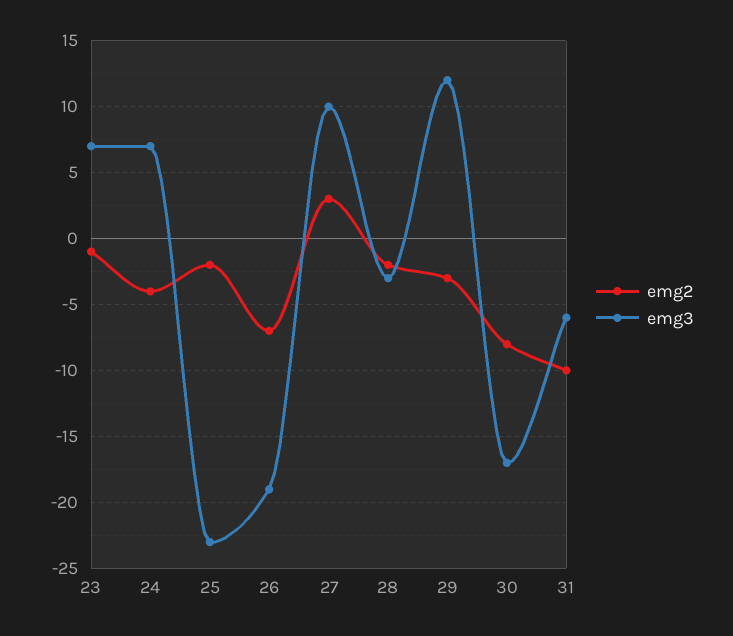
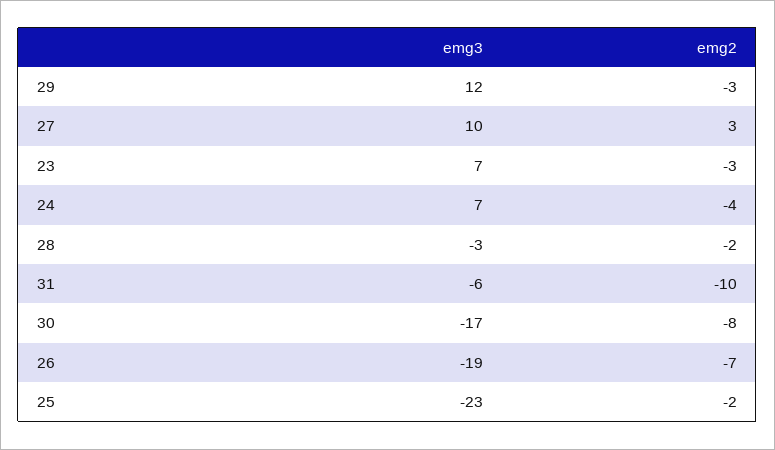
emg2, 23: -1 -> -3

